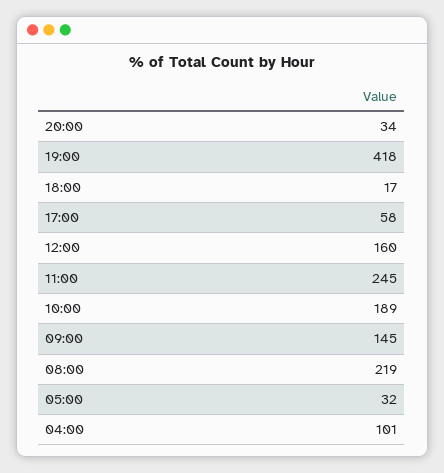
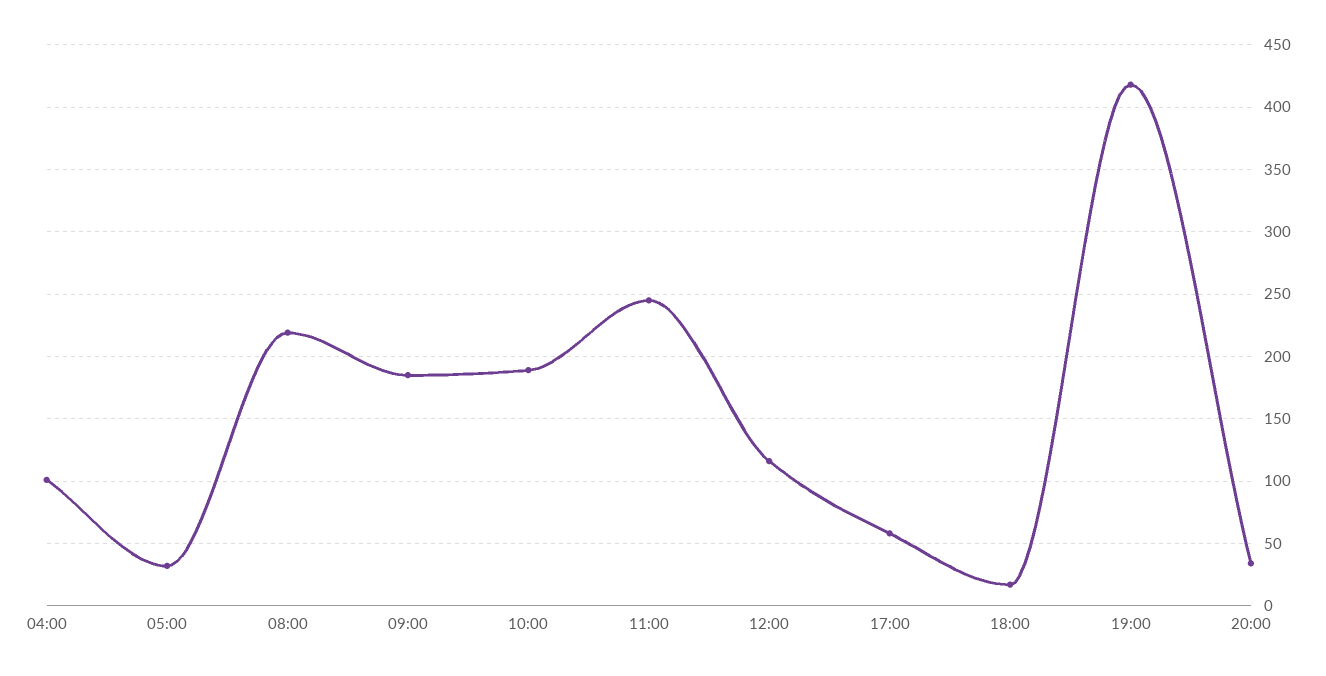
12:00: 160 -> 115
09:00: 145 -> 185

